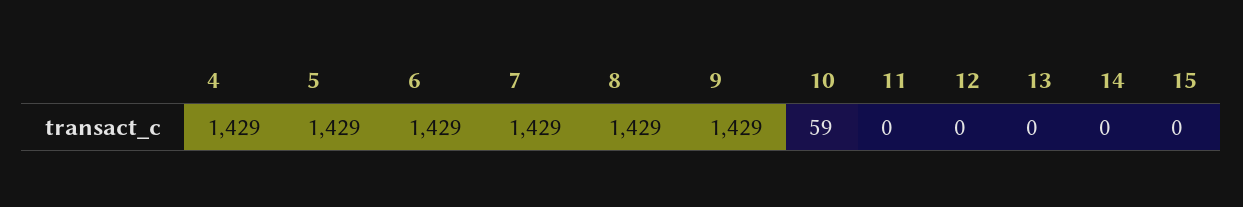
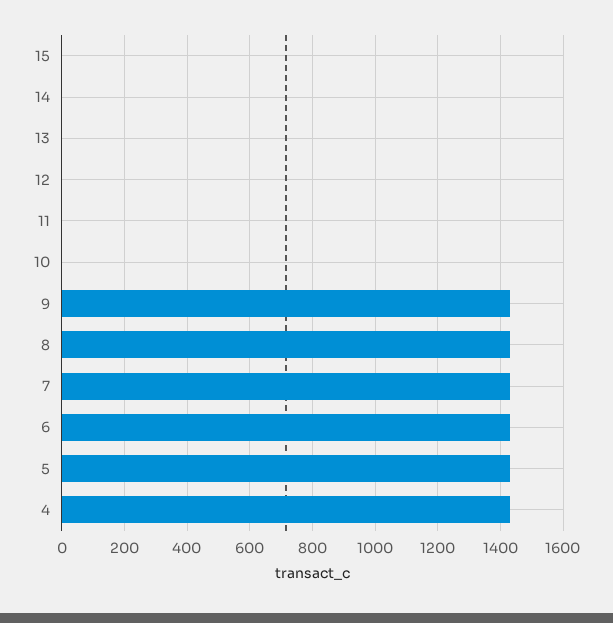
10: 59 -> 0

